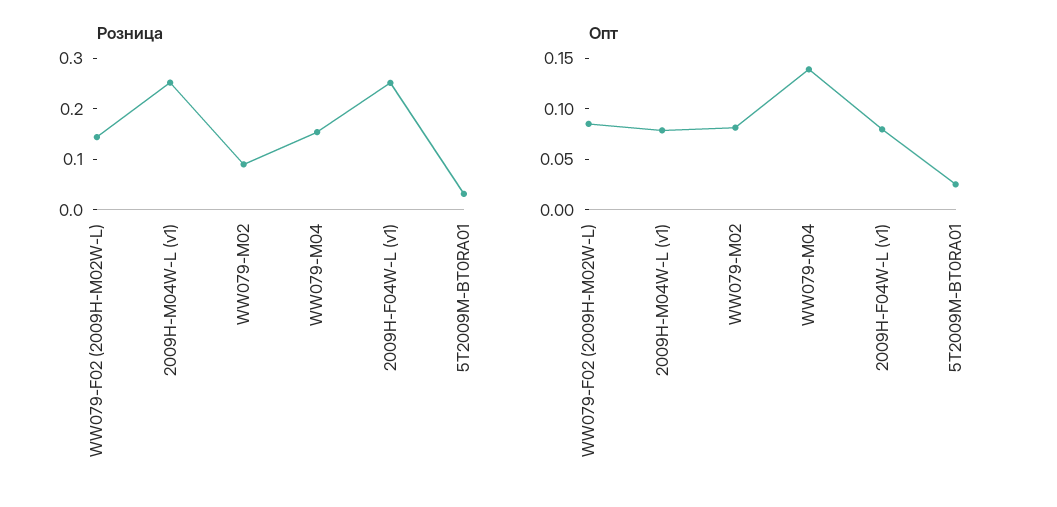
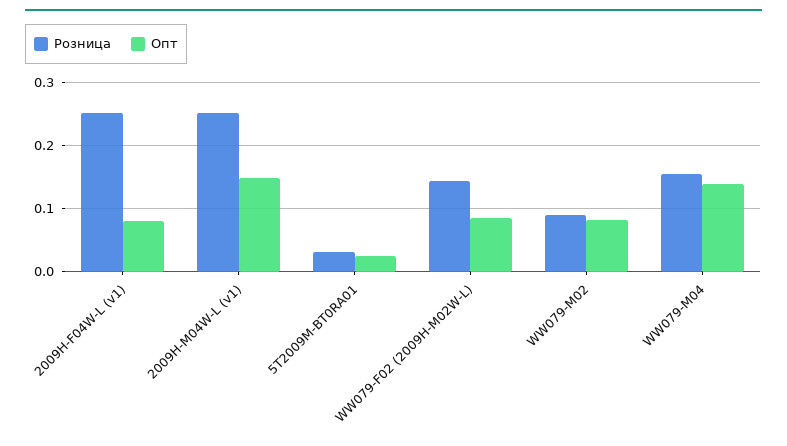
Опт, 2009H-M04W-L (v1): 0.08 -> 0.15

